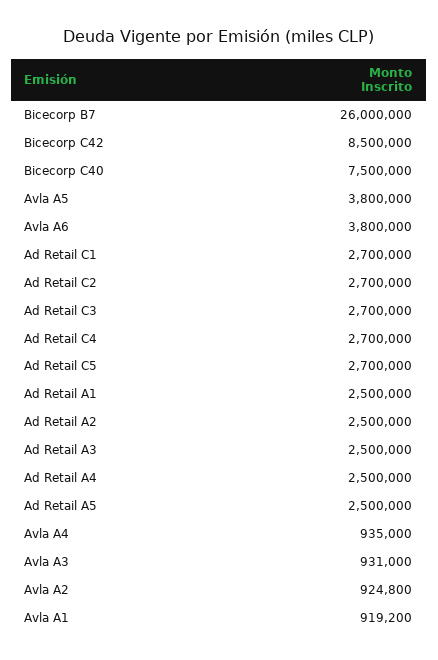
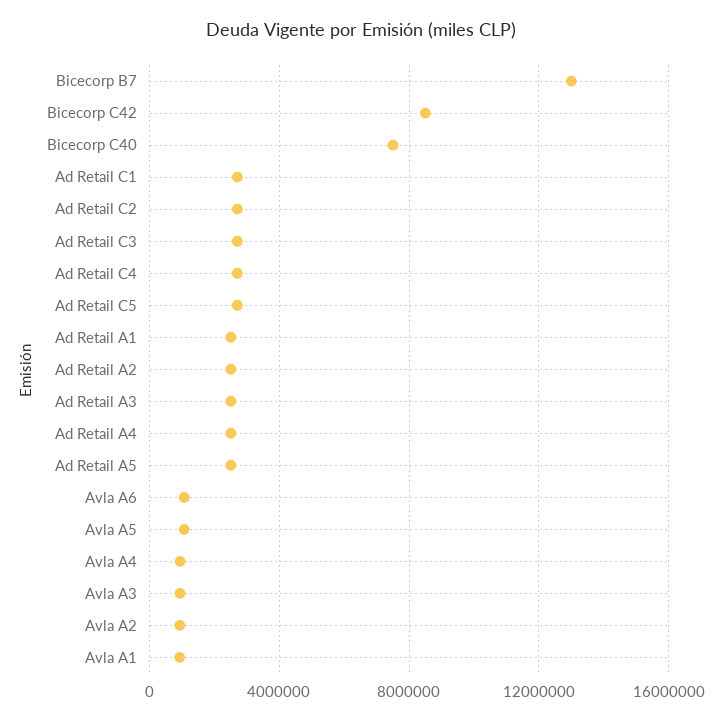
Bicecorp B7: 26000000 -> 13000000
Avla A5: 3800000 -> 1000000
Avla A6: 3800000 -> 1000000

